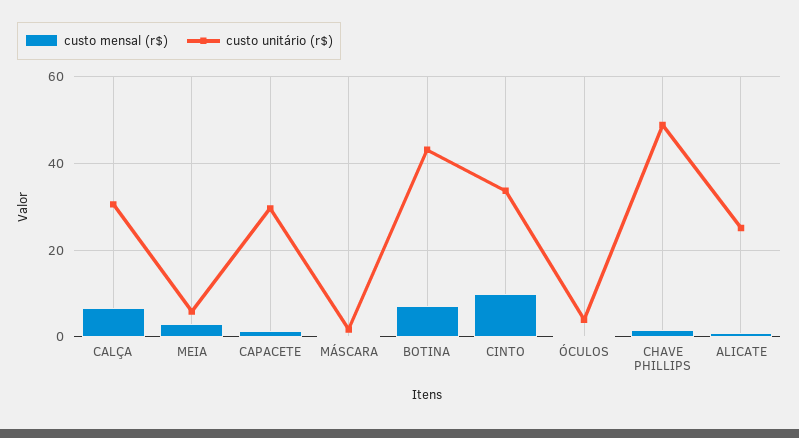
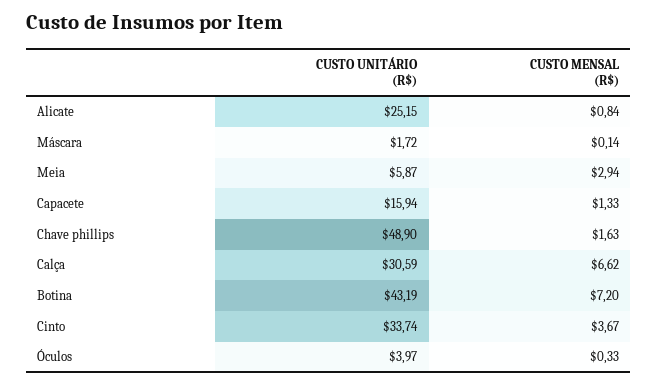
custo unitário (r$), CAPACETE: 30 -> 15.94
custo mensal (r$), CINTO: 10 -> 3.67

